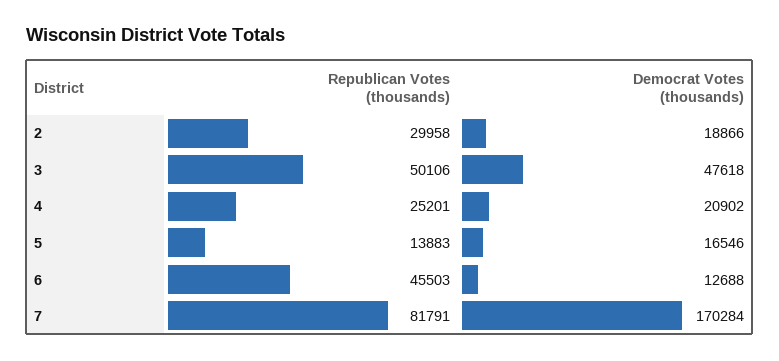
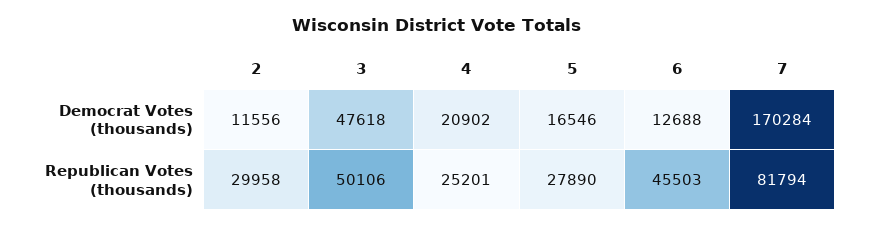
Democrat Votes (thousands), 2: 18866 -> 11556
Republican Votes (thousands), 5: 13883 -> 27890
Republican Votes (thousands), 7: 81791 -> 81794

